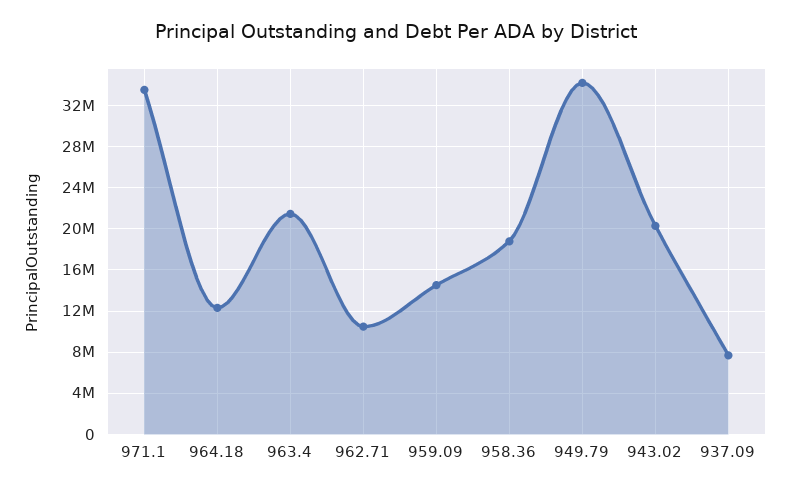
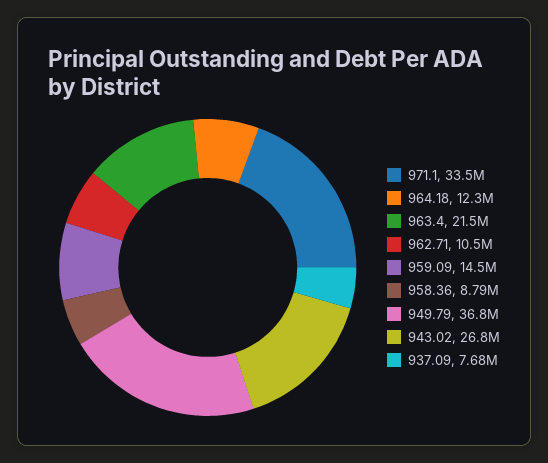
958.36: 19000000 -> 8790000
949.79: 34000000 -> 36800000
943.02: 20000000 -> 26800000

